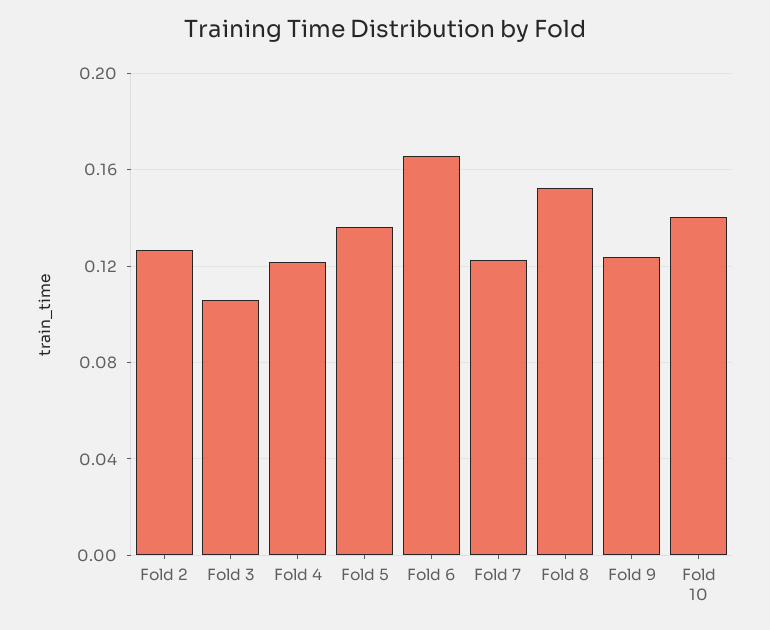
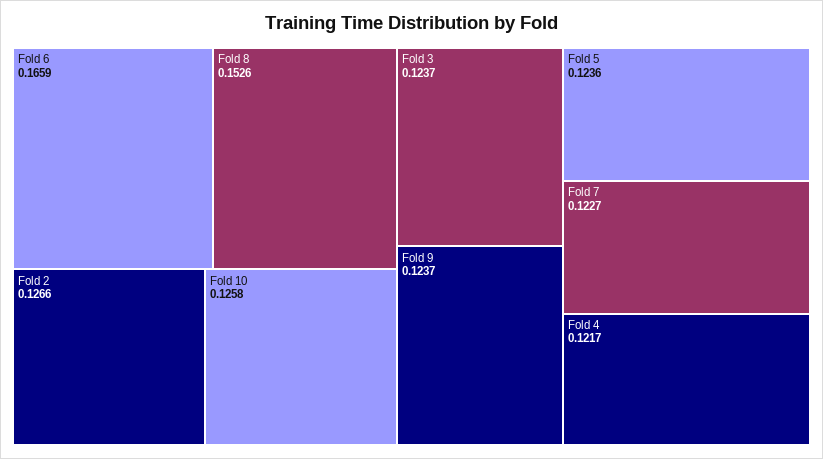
Fold 3: 0.105 -> 0.1237
Fold 5: 0.135 -> 0.1236
Fold 10: 0.14 -> 0.1258

